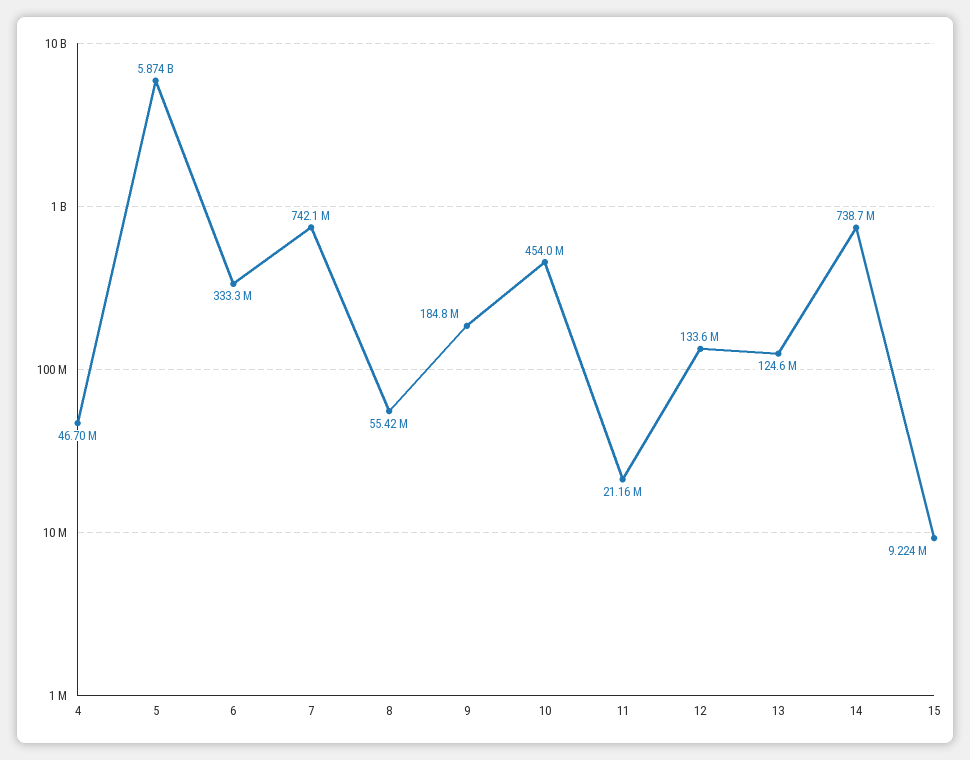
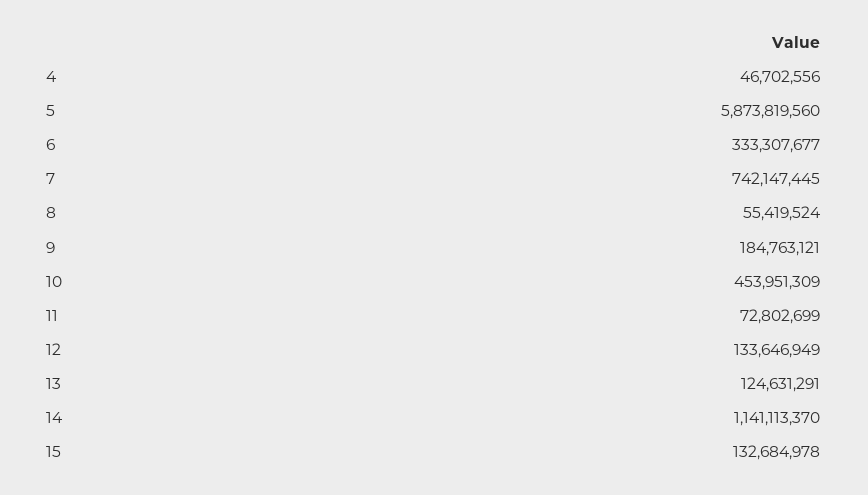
11: 21160000 -> 72802699
14: 738700000 -> 1141113370
15: 9224000 -> 132684978

